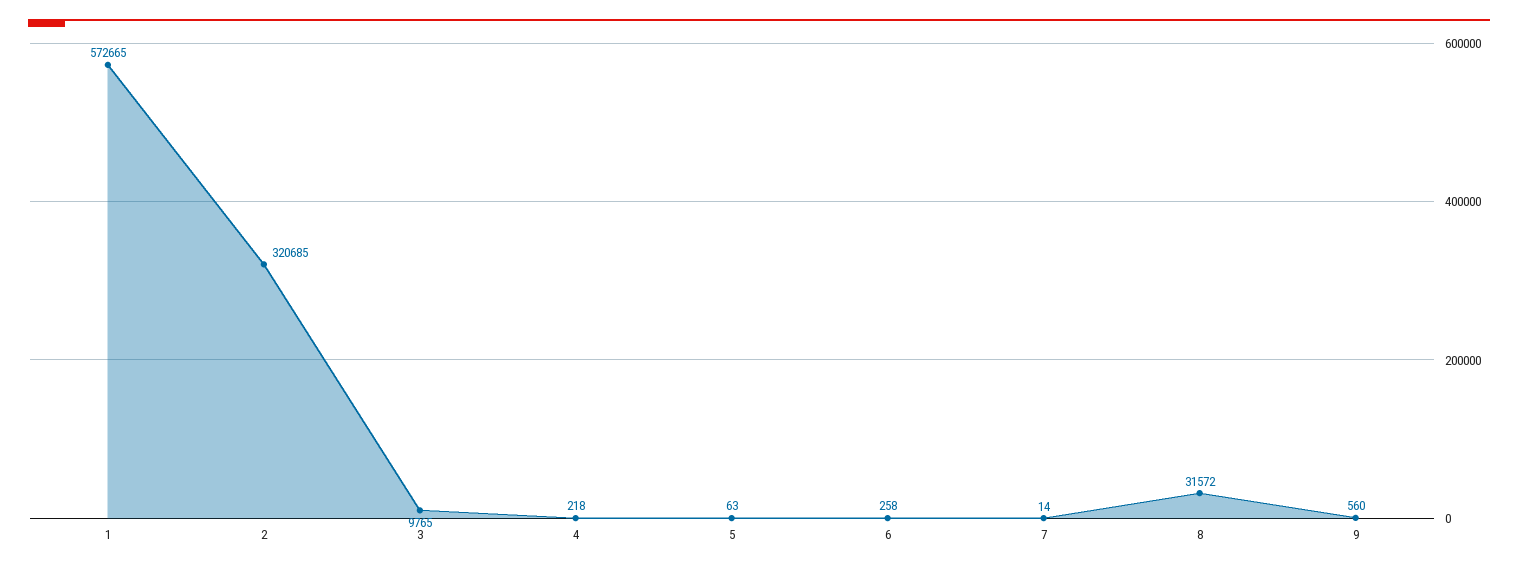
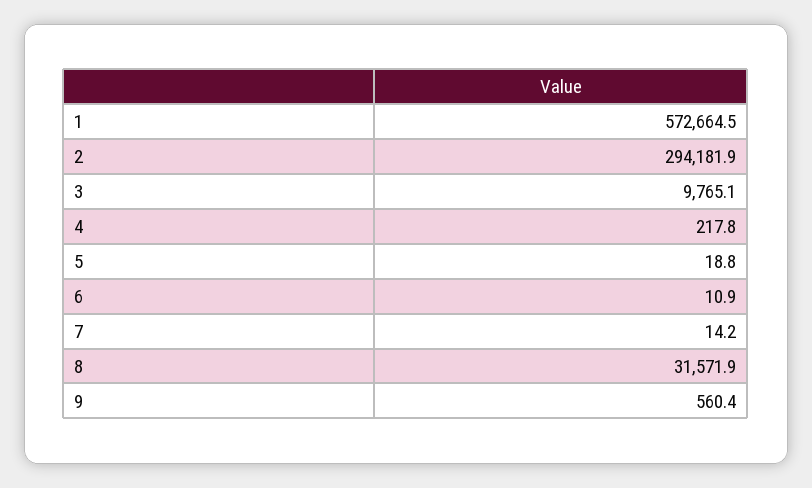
2: 320685 -> 294181.9
5: 63 -> 18.8
6: 258 -> 10.9

